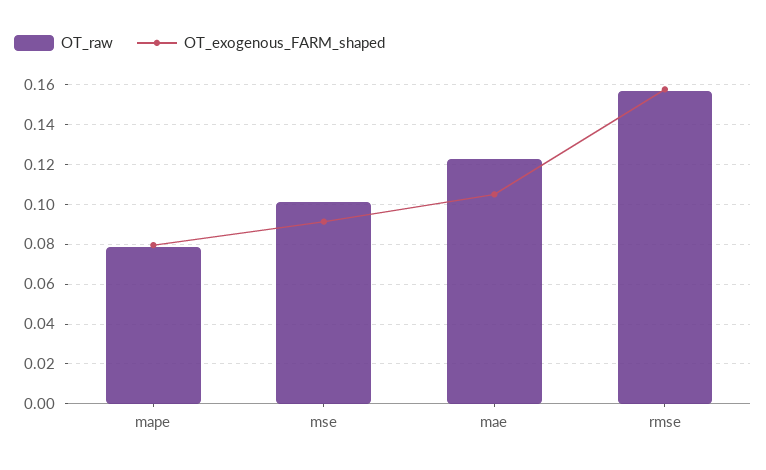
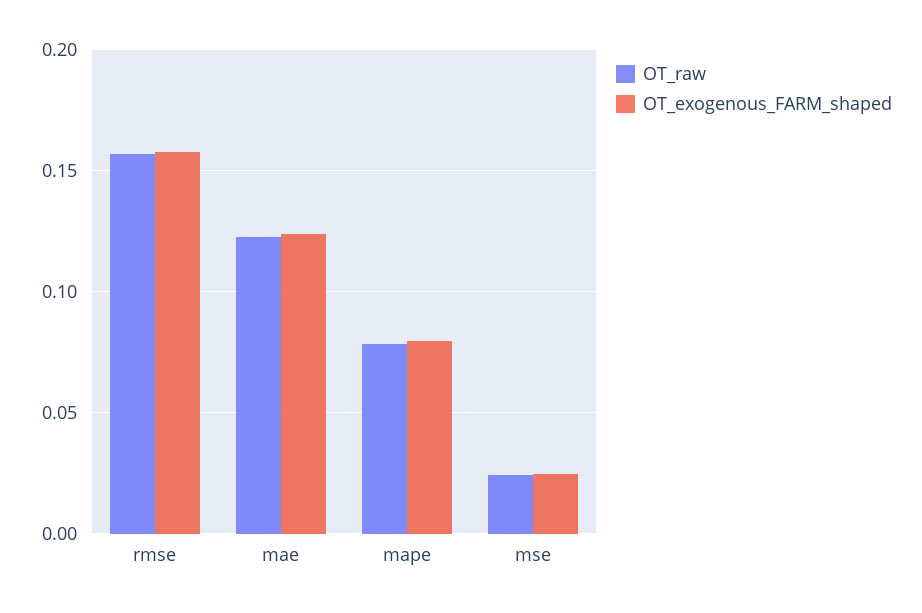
OT_raw, mse: 0.1 -> 0.025
OT_exogenous_FARM_shaped, mse: 0.09 -> 0.025
OT_exogenous_FARM_shaped, mae: 0.105 -> 0.125

